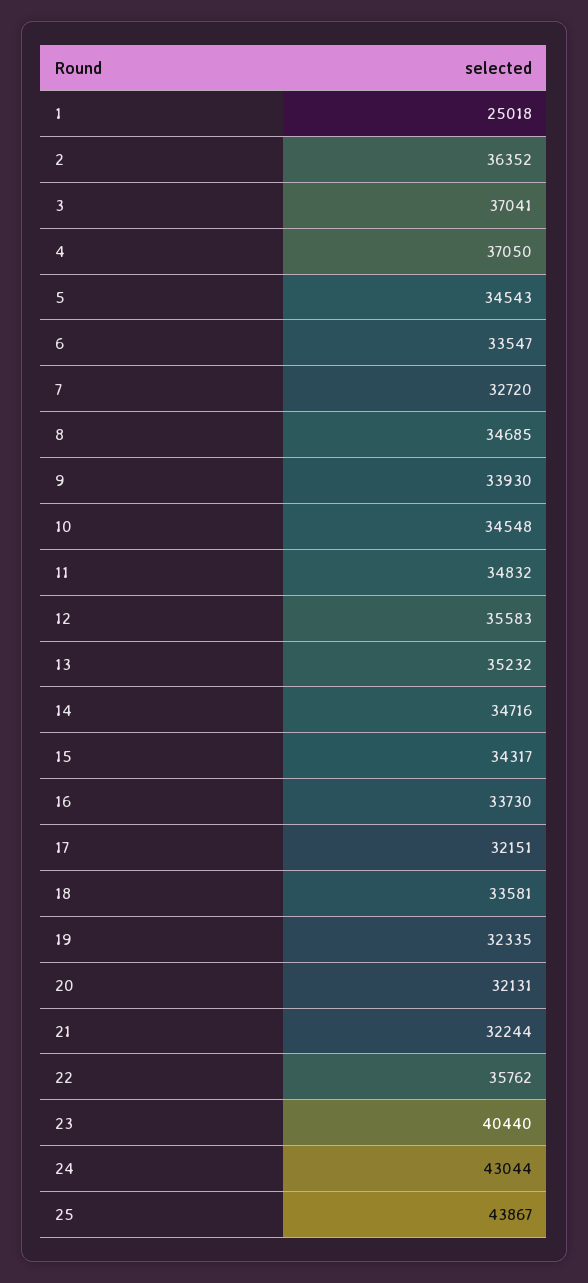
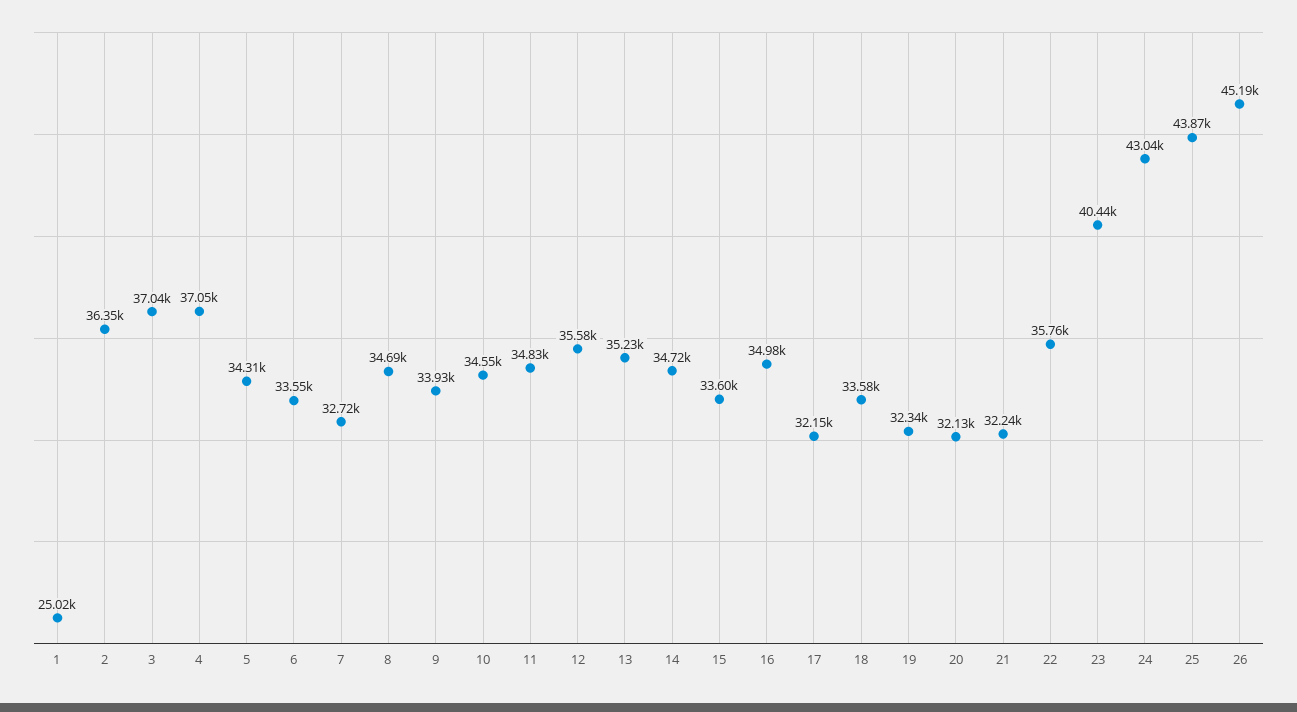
5: 34543 -> 34310
15: 34317 -> 33600
16: 33730 -> 34980
26: none -> 45190

